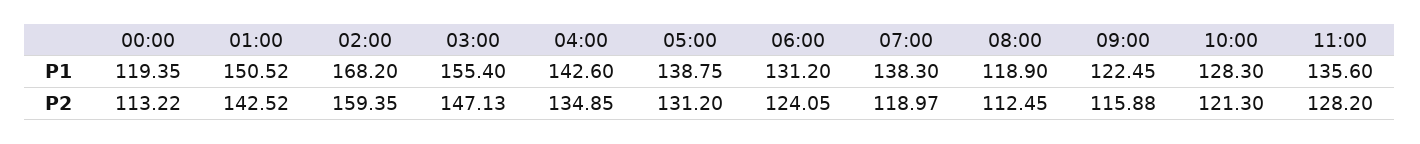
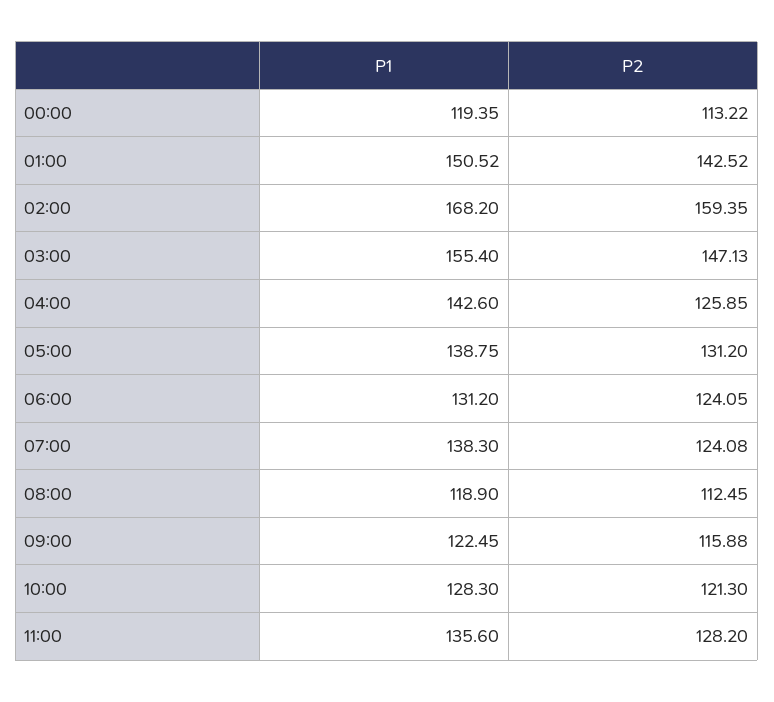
04:00, P2: 134.85 -> 125.85
07:00, P2: 118.97 -> 124.08

